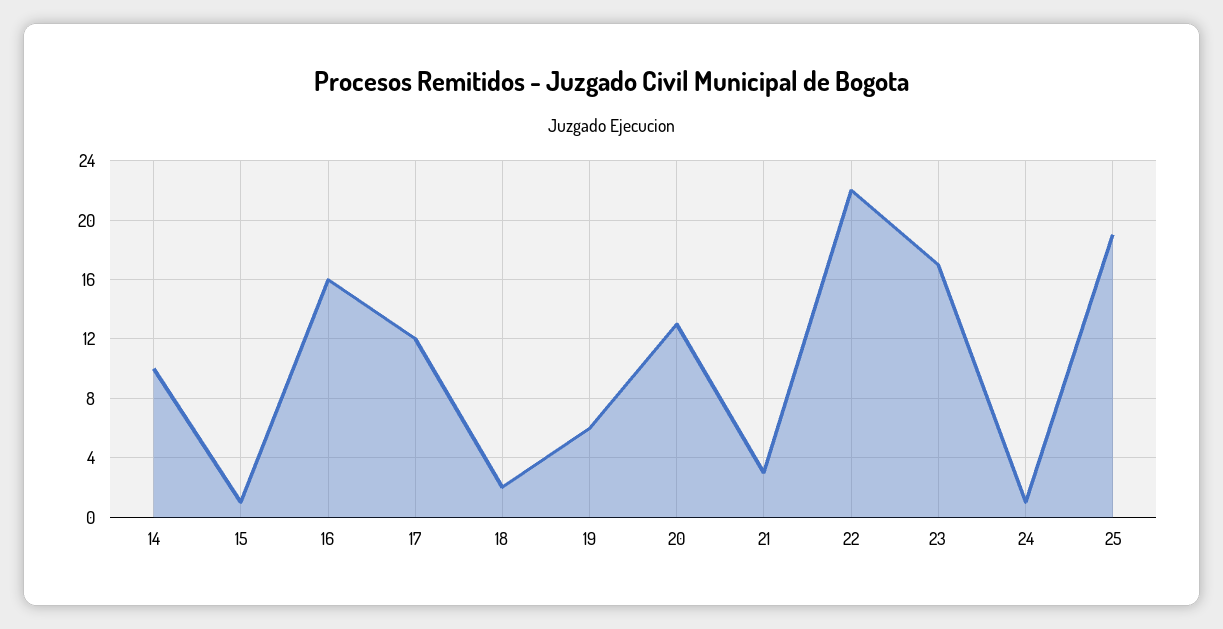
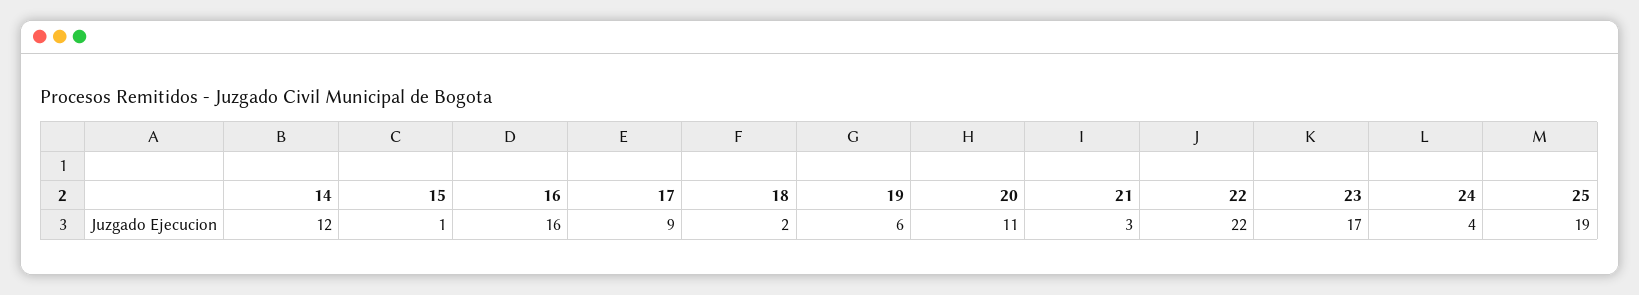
14: 10 -> 12
17: 12 -> 9
20: 13 -> 11
24: 1 -> 4

